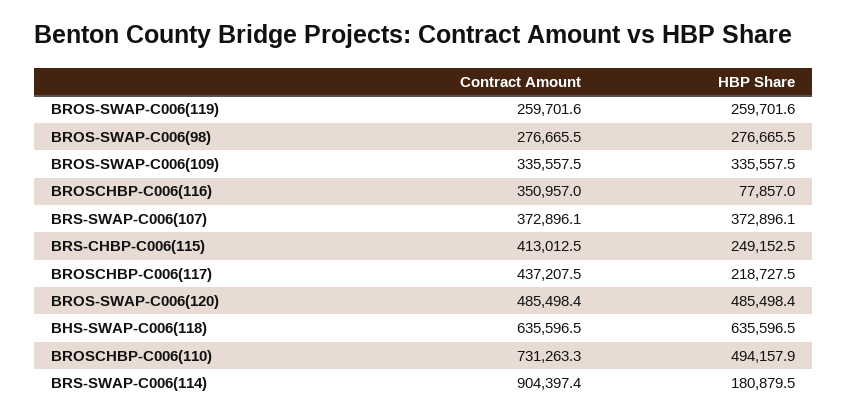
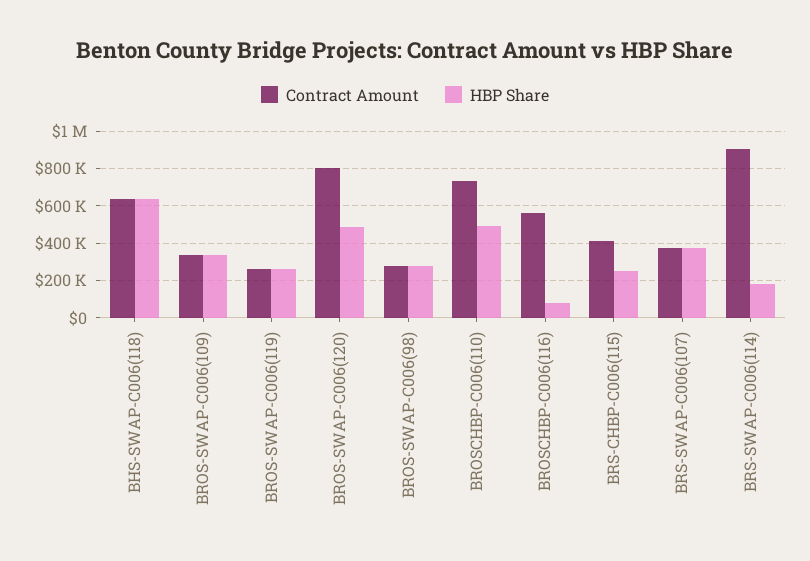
Contract Amount, BROSCHBP-C006(116): 350957 -> 550000
Contract Amount, BROSCHBP-C006(117): 437207.5 -> none
HBP Share, BROSCHBP-C006(117): 218727.5 -> none
Contract Amount, BROS-SWAP-C006(120): 485498.4 -> 800000

